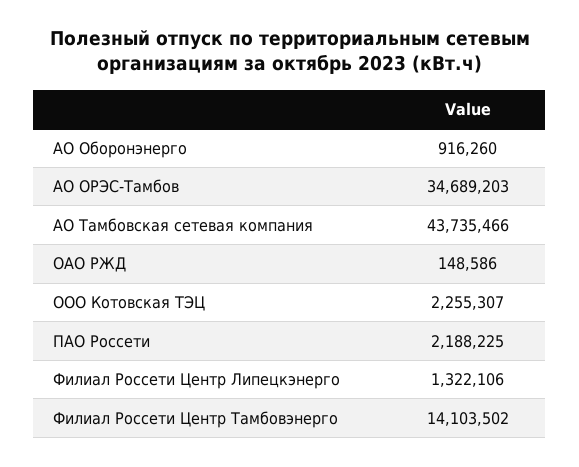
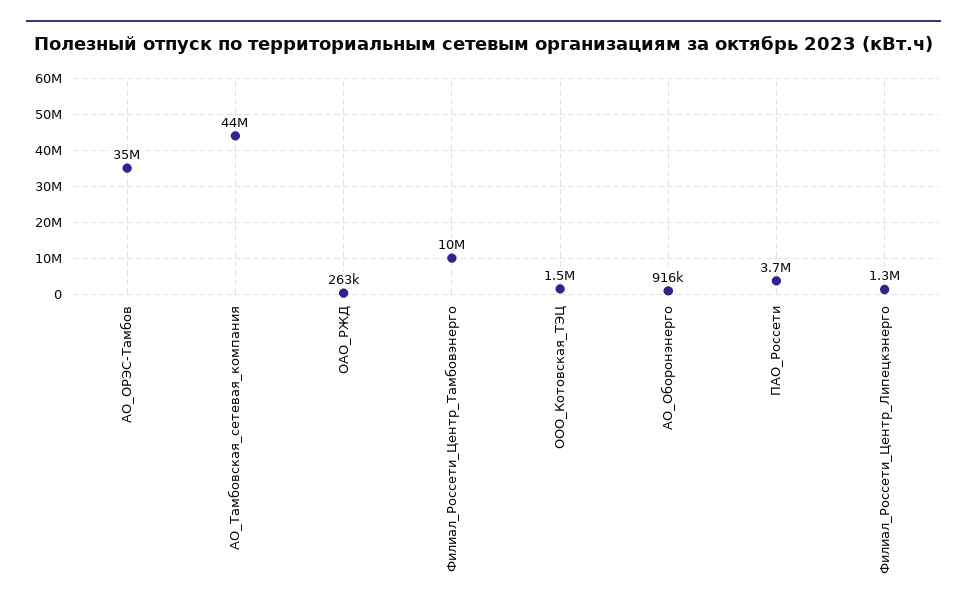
ОАО РЖД: 148586 -> 263000
ООО Котовская ТЭЦ: 2255307 -> 1500000
ПАО Россети: 2188225 -> 3700000
Филиал Россети Центр Тамбовэнерго: 14103502 -> 10000000

